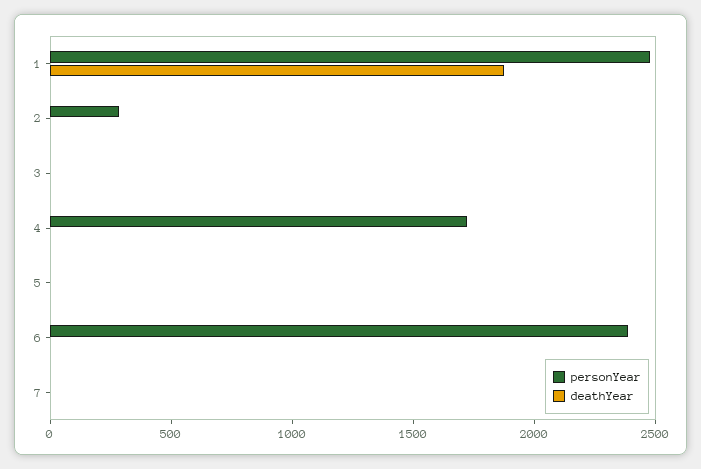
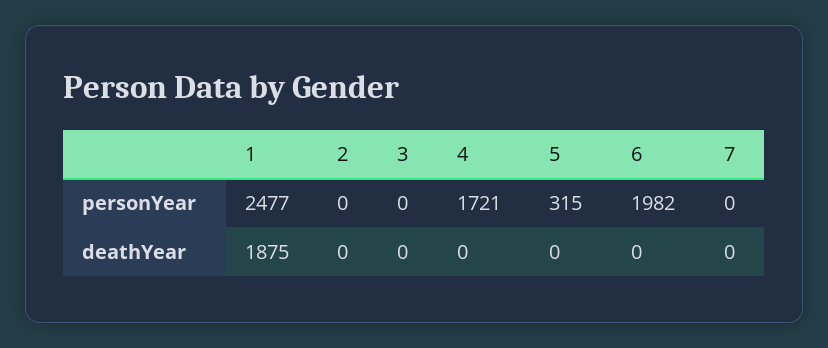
personYear, 2: 300 -> 0
personYear, 5: 0 -> 315
personYear, 6: 2400 -> 1982

